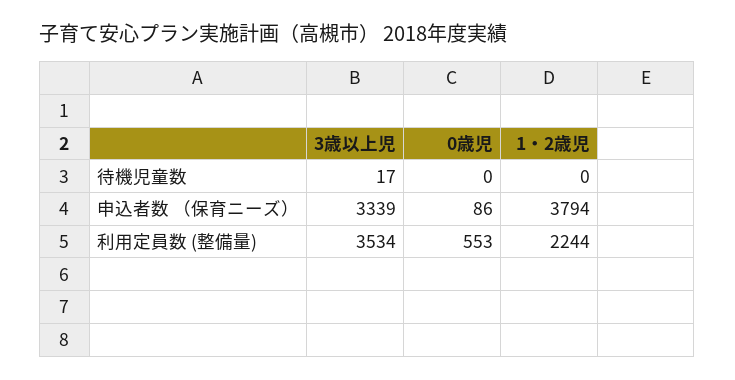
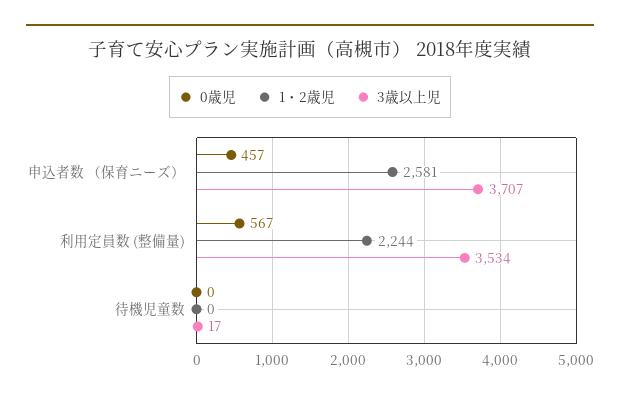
3歳以上児, 申込者数 （保育ニーズ）: 3339 -> 3707
0歳児, 申込者数 （保育ニーズ）: 86 -> 457
1・2歳児, 申込者数 （保育ニーズ）: 3794 -> 2581
0歳児, 利用定員数 (整備量): 553 -> 567

